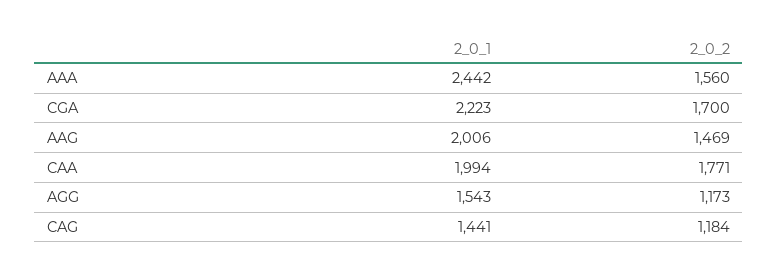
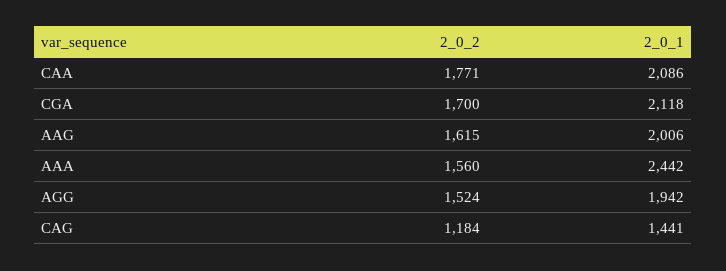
2_0_1, CGA: 2223 -> 2118
2_0_2, AAG: 1469 -> 1615
2_0_1, CAA: 1994 -> 2086
2_0_1, AGG: 1543 -> 1942
2_0_2, AGG: 1173 -> 1524

